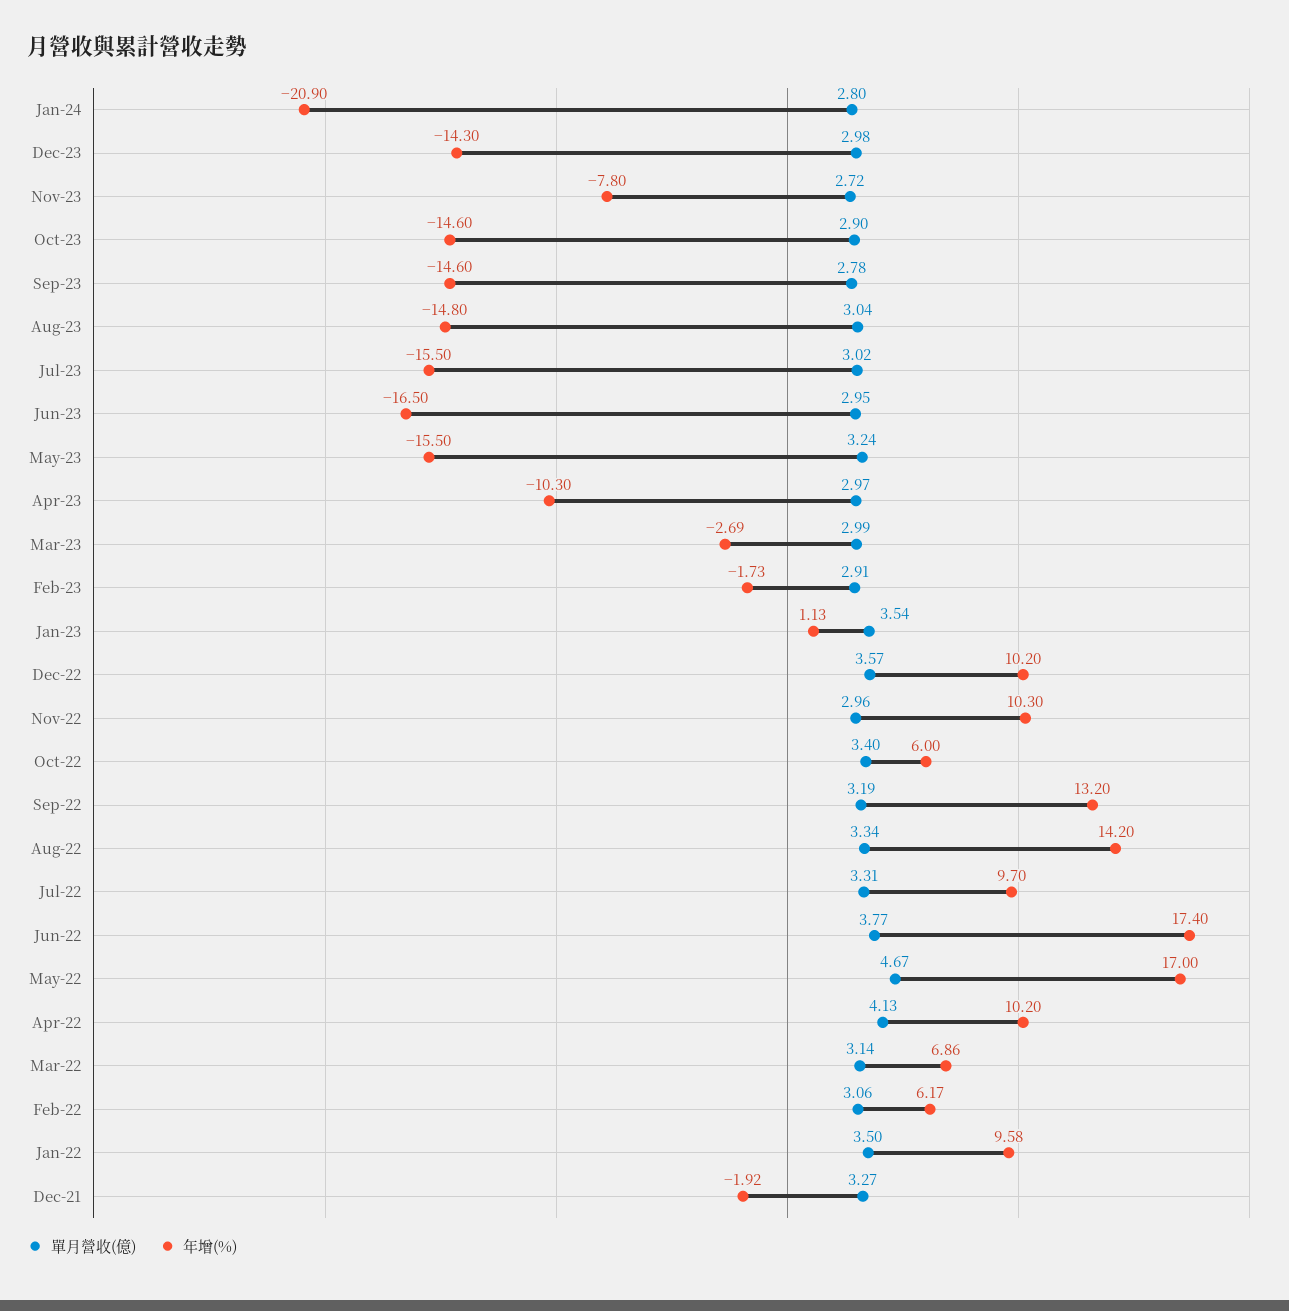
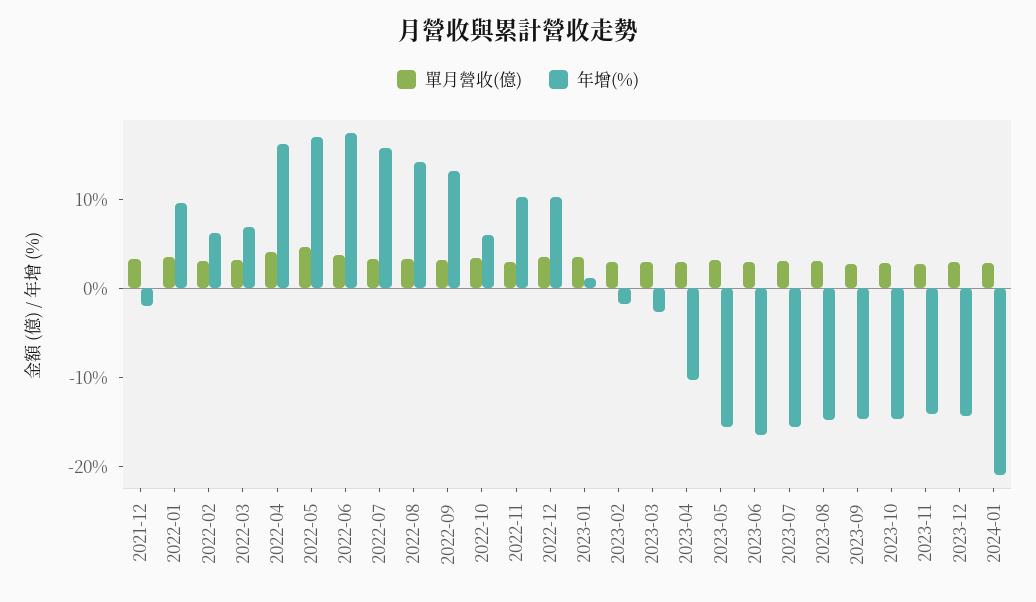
年增(%), Nov-23: -7.8 -> -14
年增(%), Jul-22: 9.7 -> 16
年增(%), Apr-22: 10.2 -> 16

